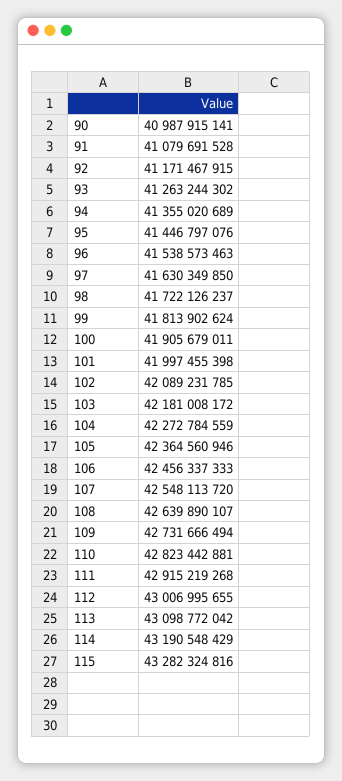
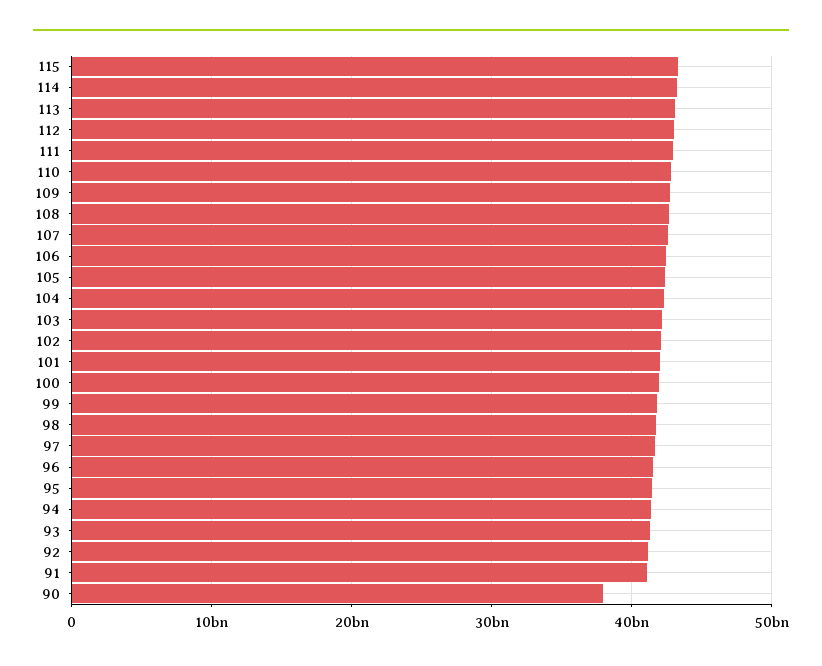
90: 40987915141 -> 38000000000

